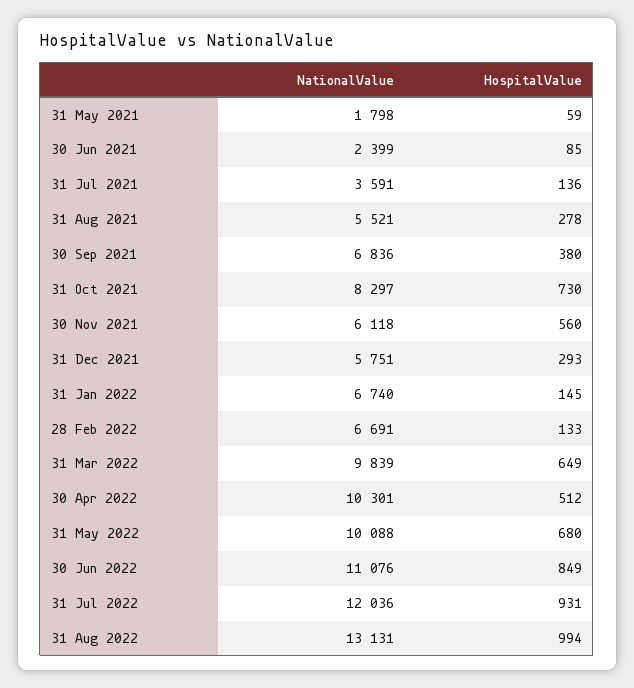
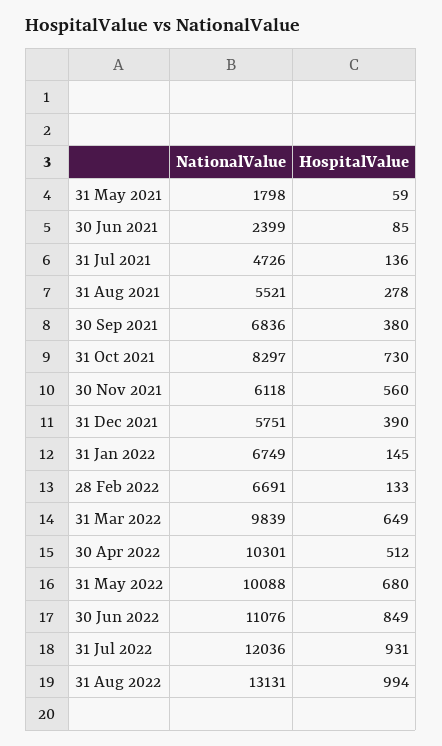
NationalValue, 31 Jul 2021: 3591 -> 4726
HospitalValue, 31 Dec 2021: 293 -> 390
NationalValue, 31 Jan 2022: 6740 -> 6749

